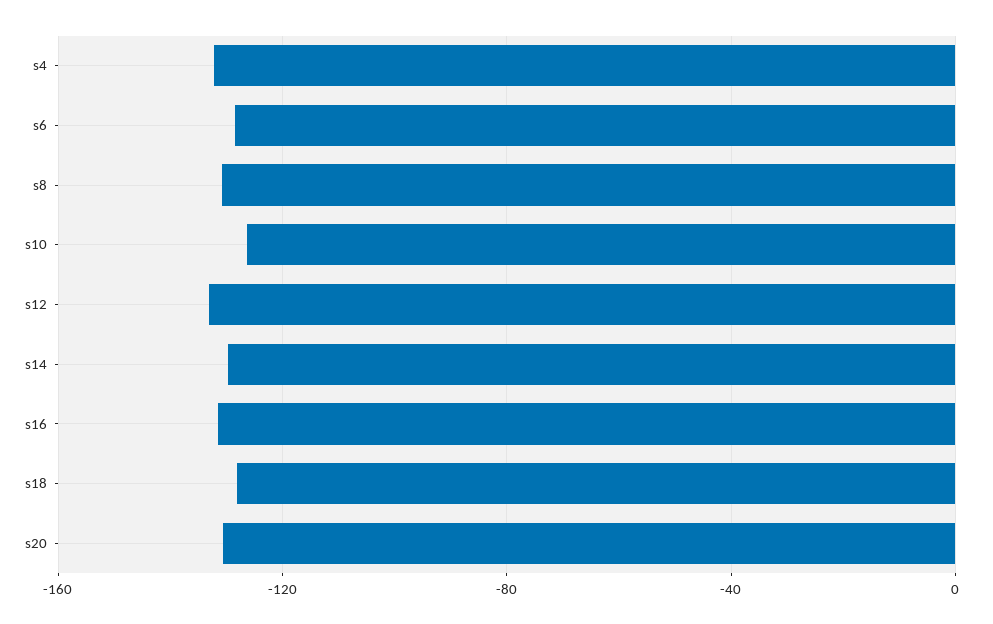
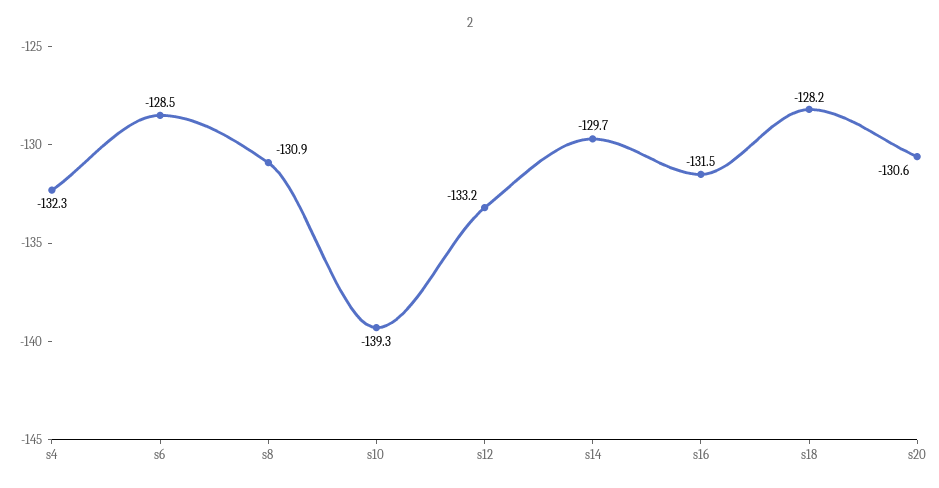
s10: -125 -> -139.3

